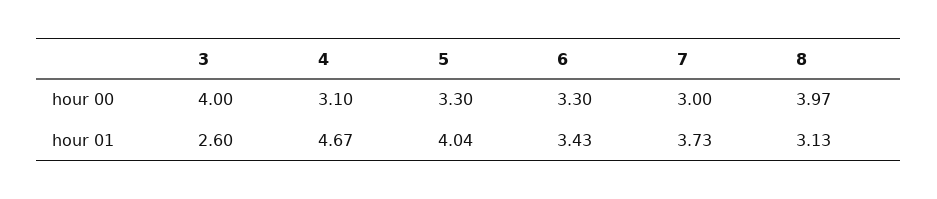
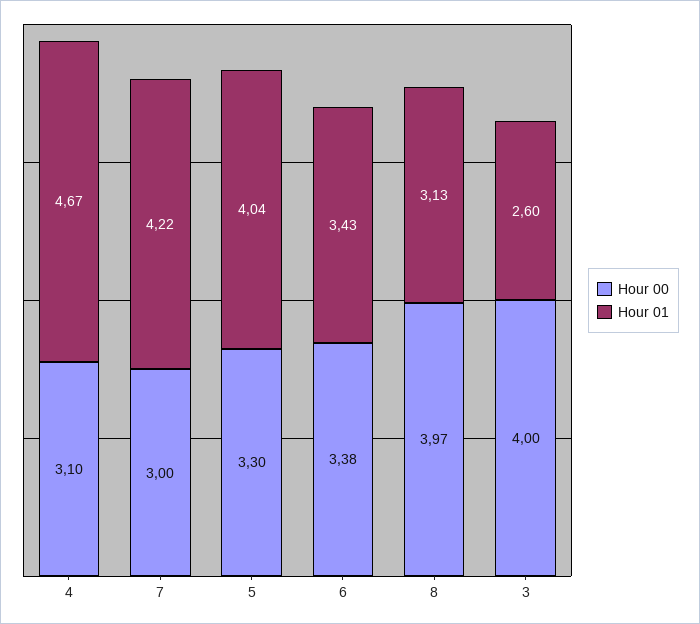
hour 00, 6: 3.3 -> 3.38
hour 01, 7: 3.73 -> 4.22

